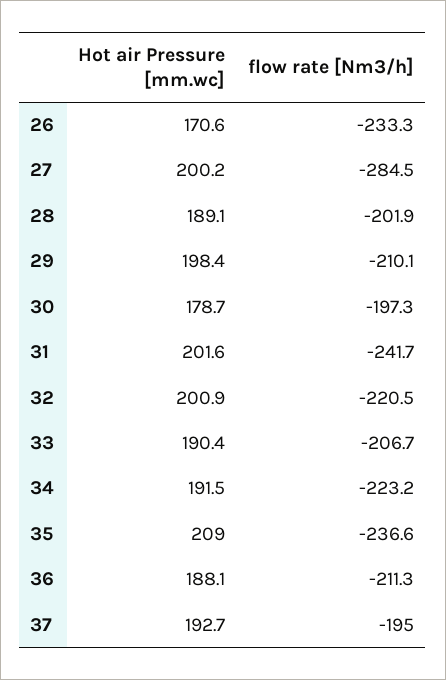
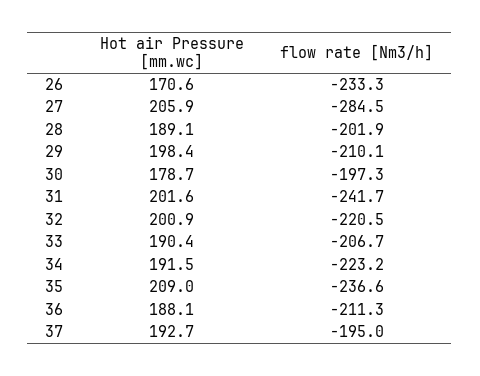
Hot air Pressure [mm.wc], 27: 200.2 -> 205.9

